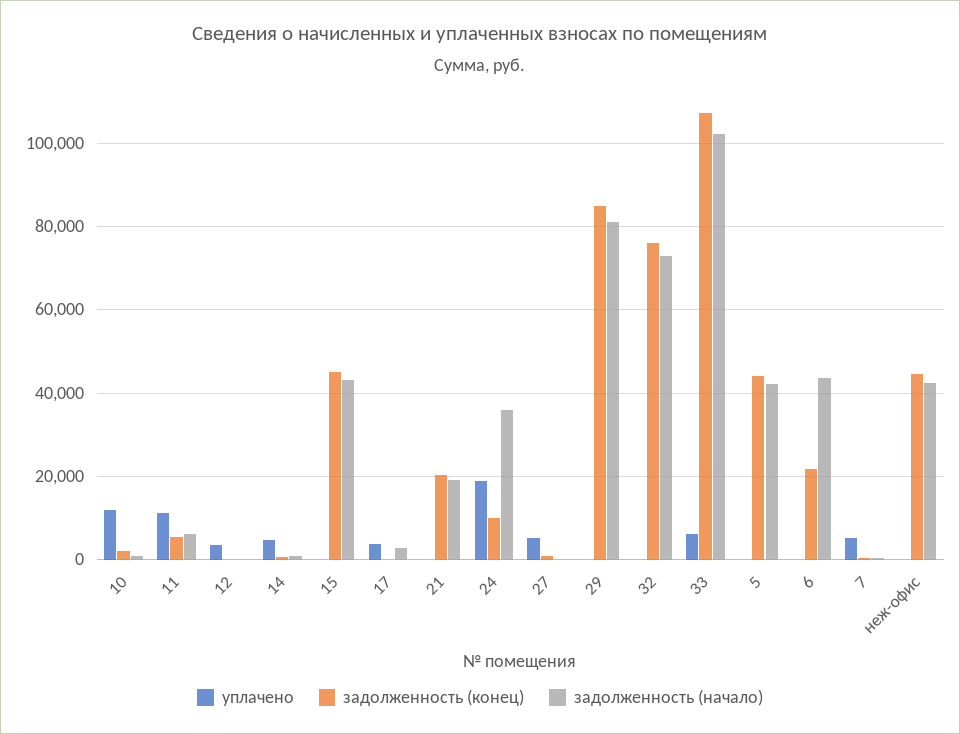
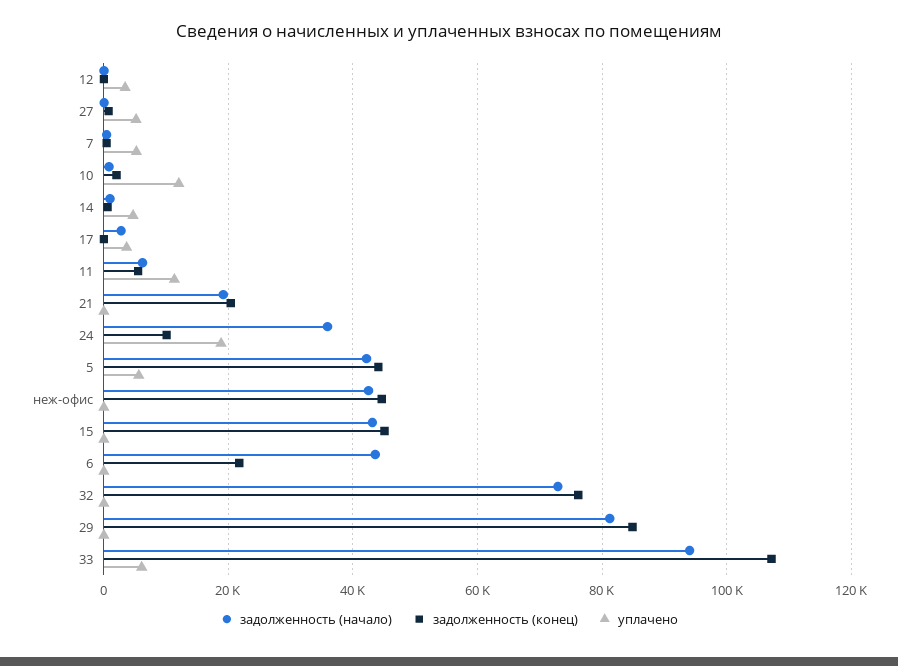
задолженность (начало), 33: 102000 -> 94000
уплачено, 5: 0 -> 6000

